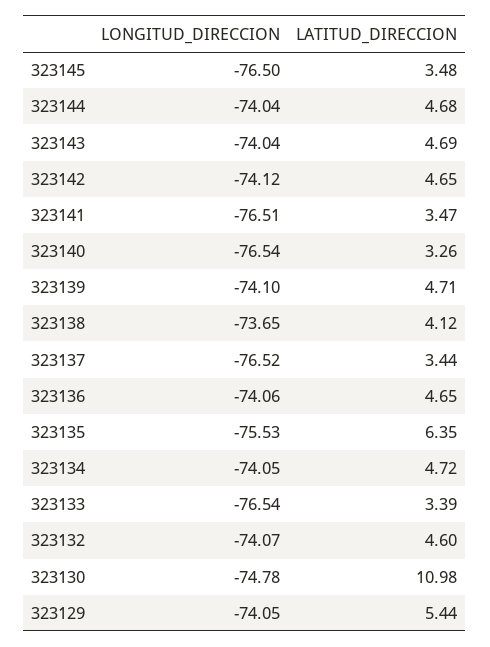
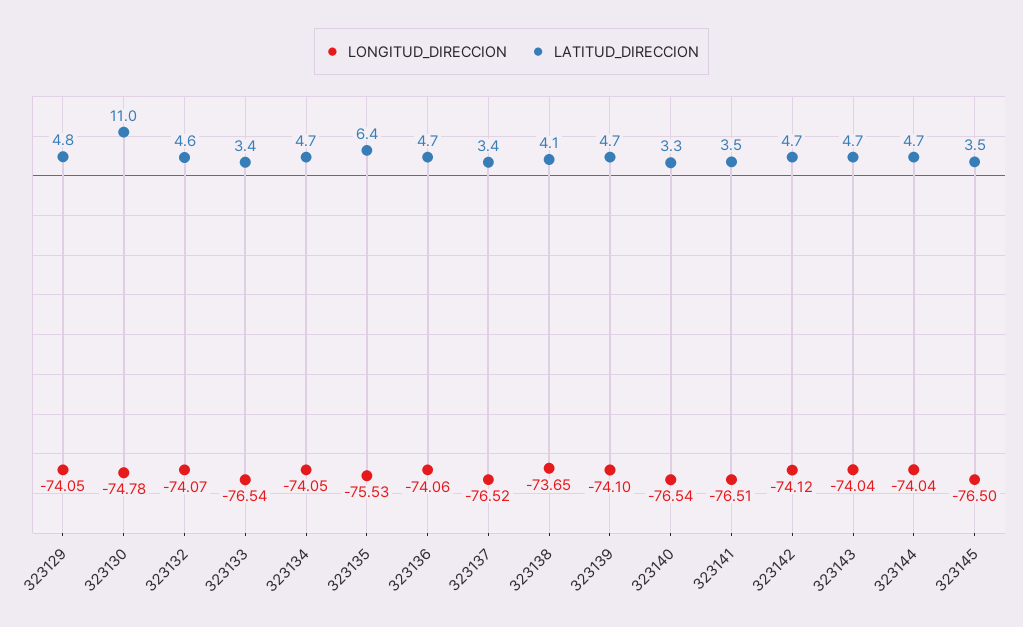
LATITUD_DIRECCION, 323129: 5.44 -> 4.8

